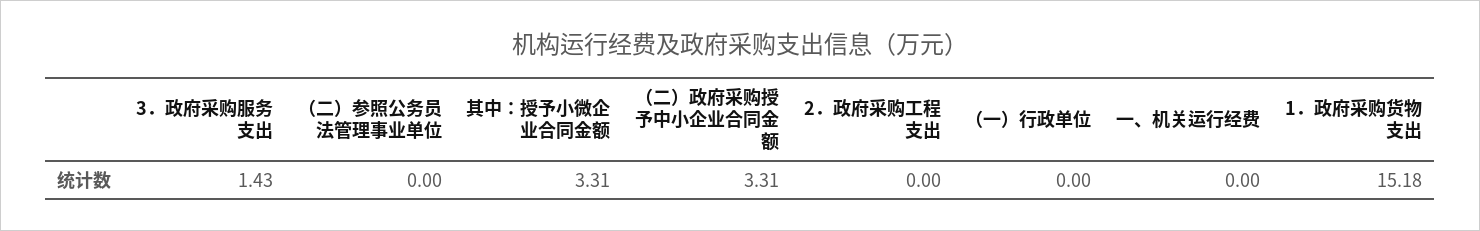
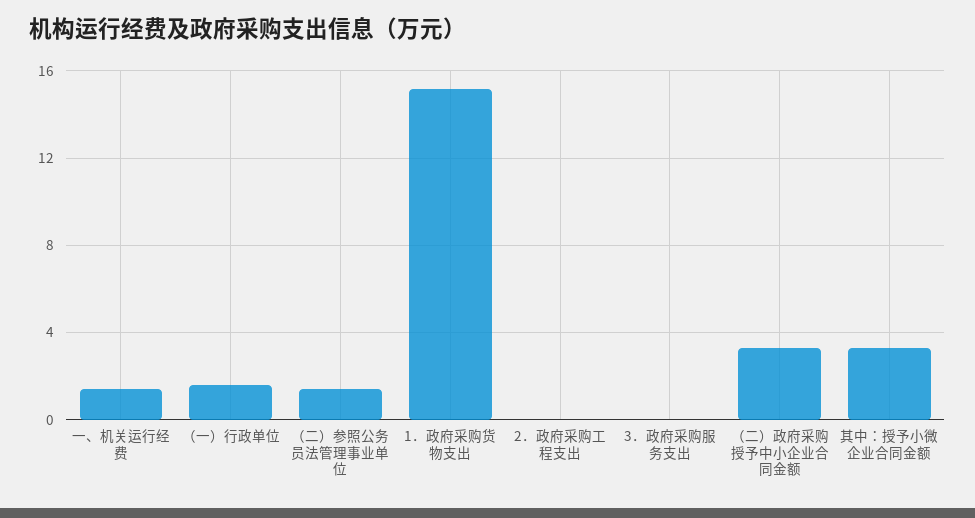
3．政府采购服务支出: 1.43 -> 0
（二）参照公务员法管理事业单位: 0 -> 1.5
（一）行政单位: 0 -> 1.5
一、机关运行经费: 0 -> 1.5

